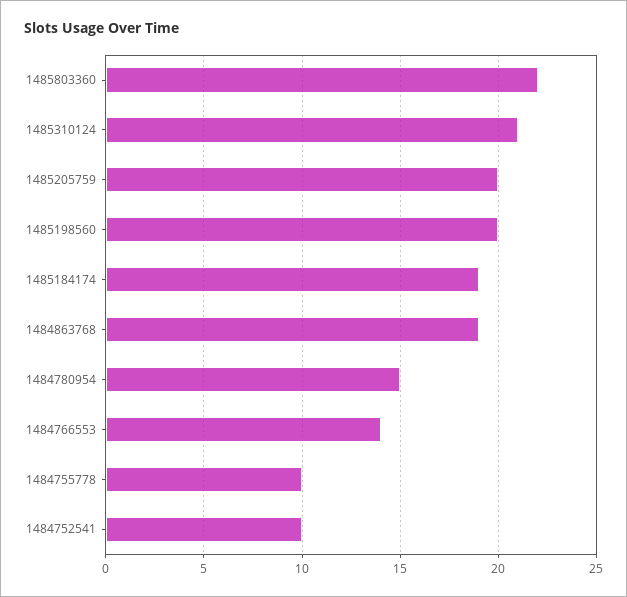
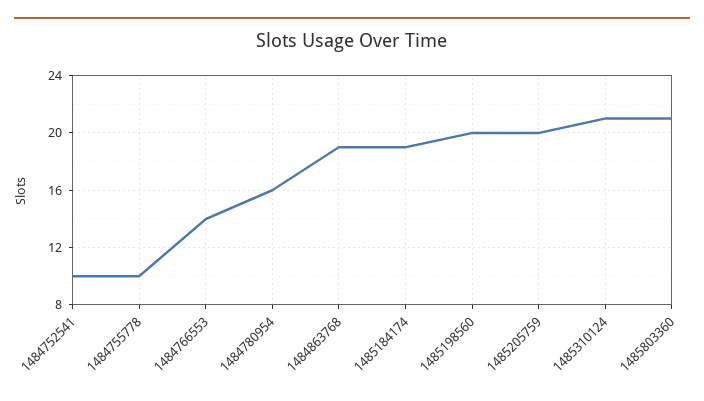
1485803360: 22 -> 21
1484780954: 15 -> 16

